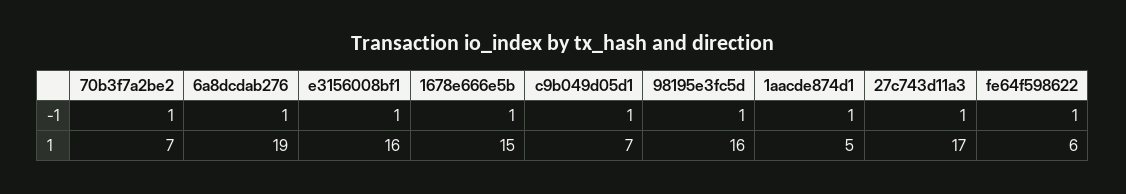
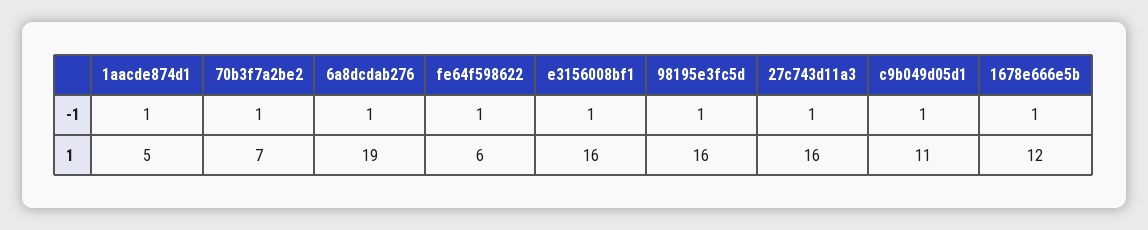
1678e666e5b, 1: 15 -> 12
c9b049d05d1, 1: 7 -> 11
27c743d11a3, 1: 17 -> 16

